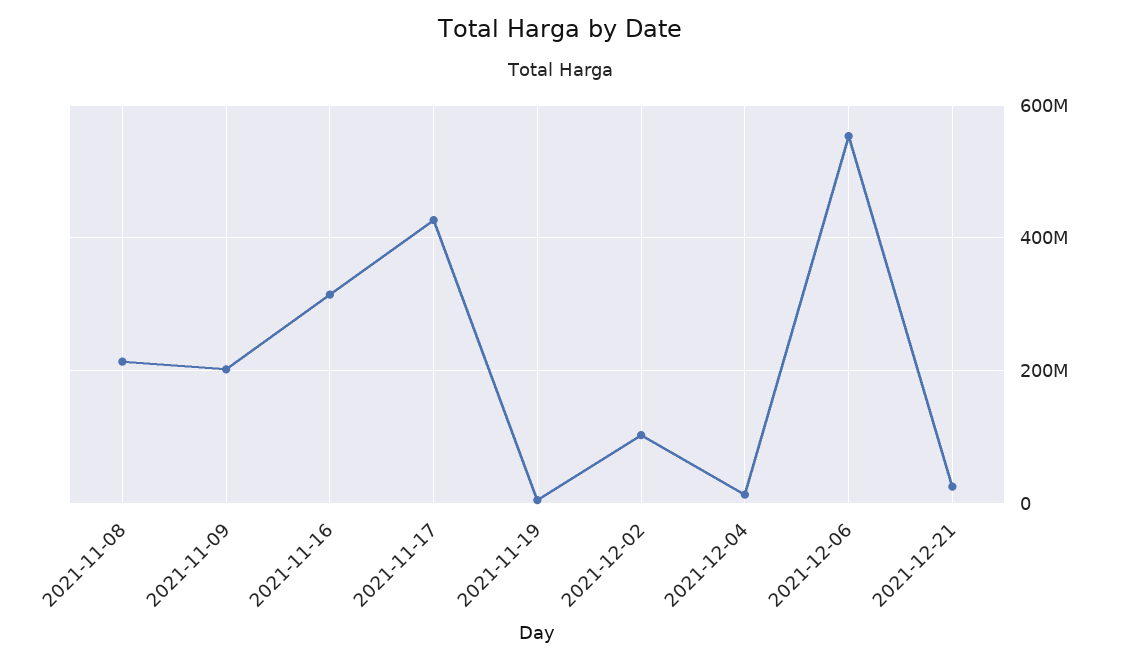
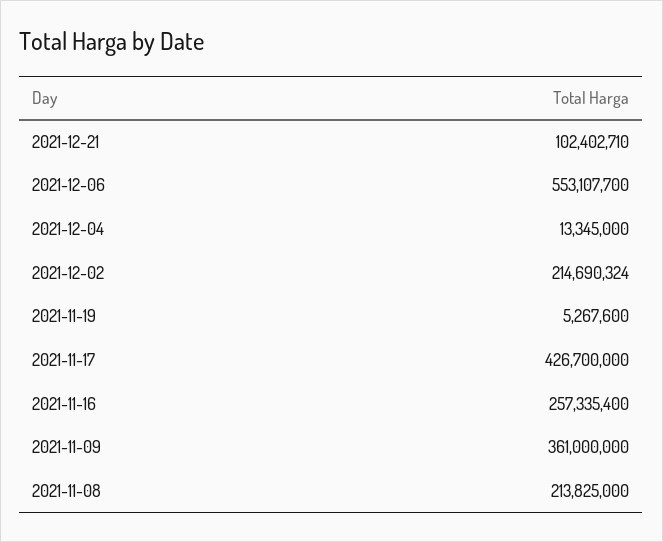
2021-11-09: 200000000 -> 361000000
2021-11-16: 320000000 -> 257335400
2021-12-02: 100000000 -> 214690324
2021-12-21: 20000000 -> 102402710

